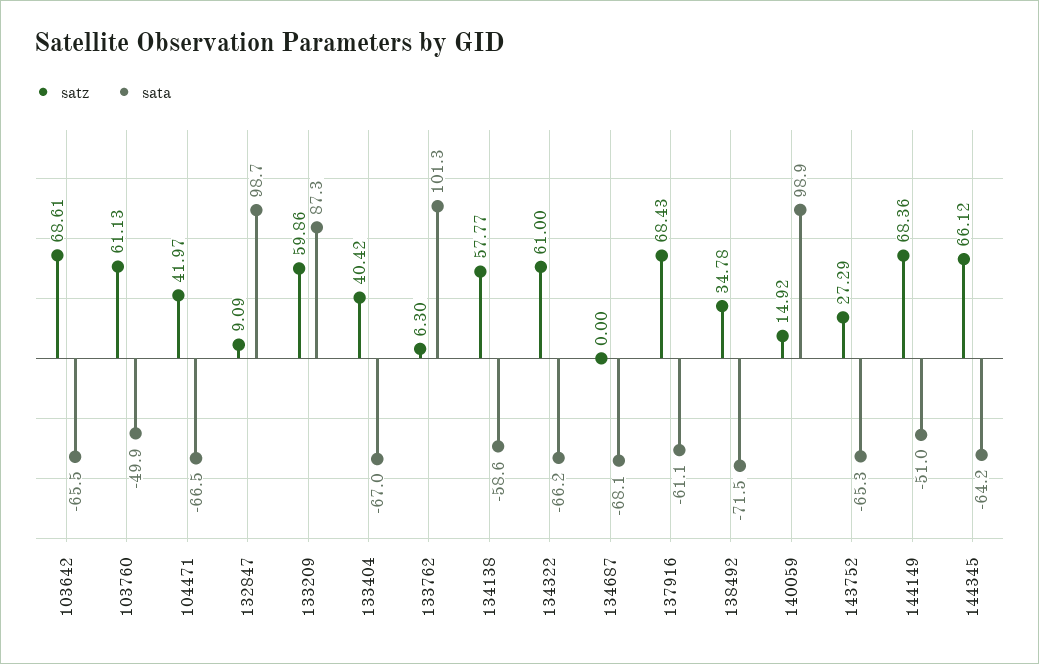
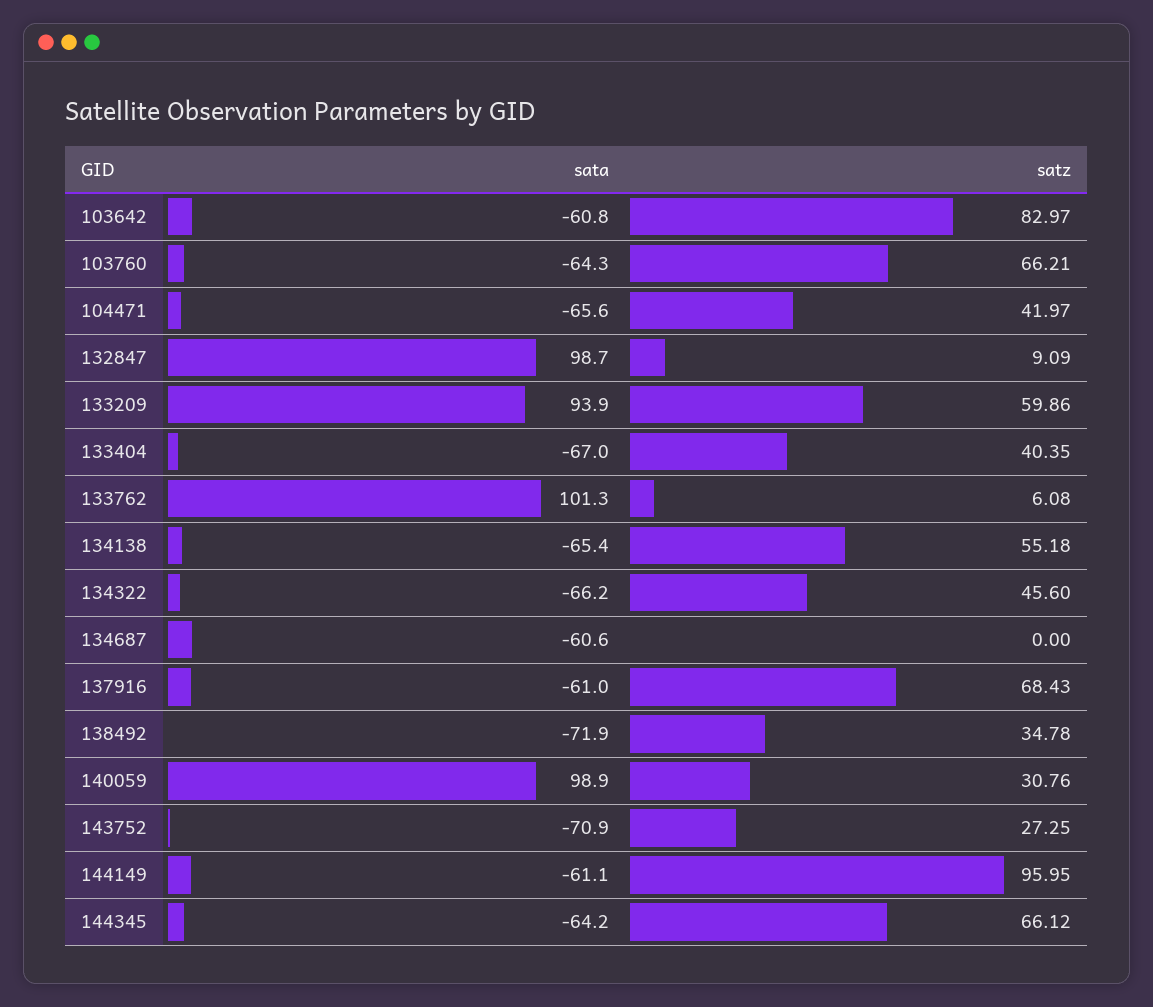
satz, 103642: 68.61 -> 82.97
sata, 103642: -65.5 -> -60.8
satz, 103760: 61.13 -> 66.21
sata, 103760: -49.9 -> -64.3
sata, 104471: -66.5 -> -65.6
sata, 133209: 87.3 -> 93.9
satz, 133404: 40.42 -> 40.35
satz, 133762: 6.3 -> 6.08
satz, 134138: 57.77 -> 55.18
sata, 134138: -58.6 -> -65.4
satz, 134322: 61 -> 45.6
sata, 134687: -68.1 -> -60.6
sata, 137916: -61.1 -> -61
sata, 138492: -71.5 -> -71.9
satz, 140059: 14.92 -> 30.76
satz, 143752: 27.29 -> 27.25
sata, 143752: -65.3 -> -70.9
satz, 144149: 68.36 -> 95.95
sata, 144149: -51 -> -61.1

